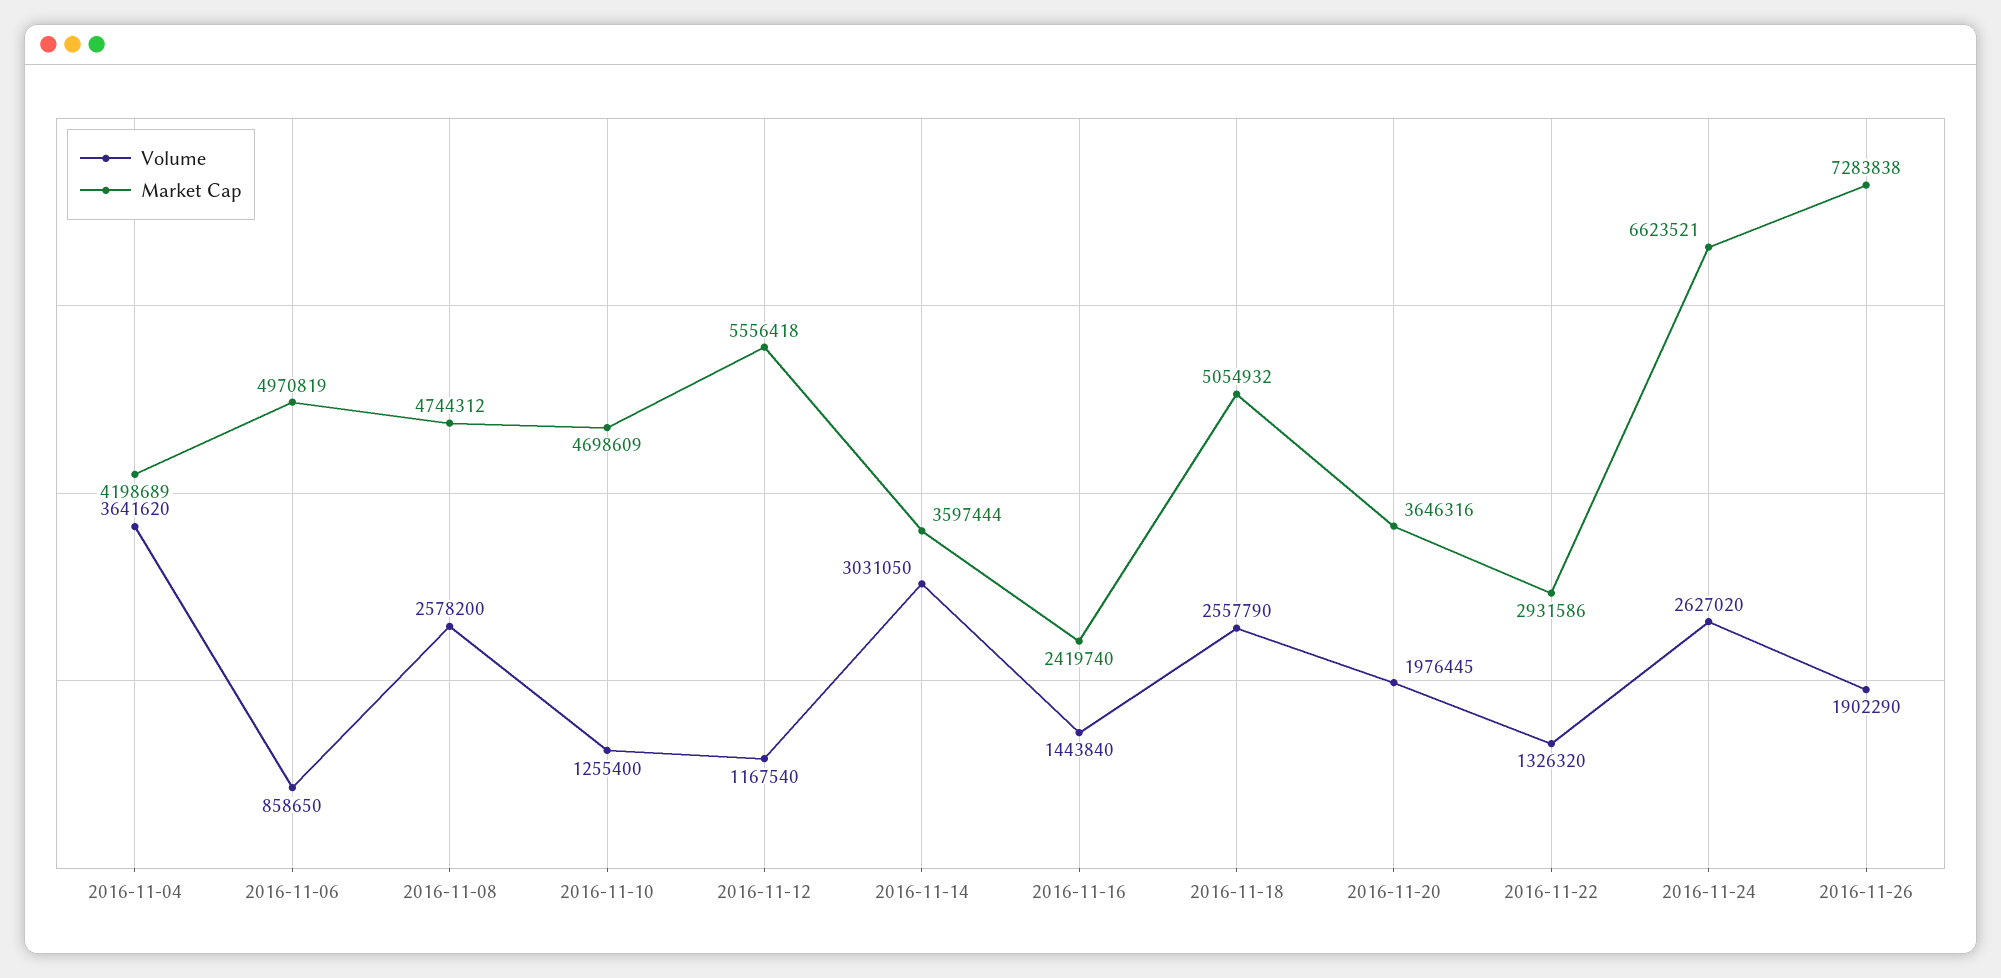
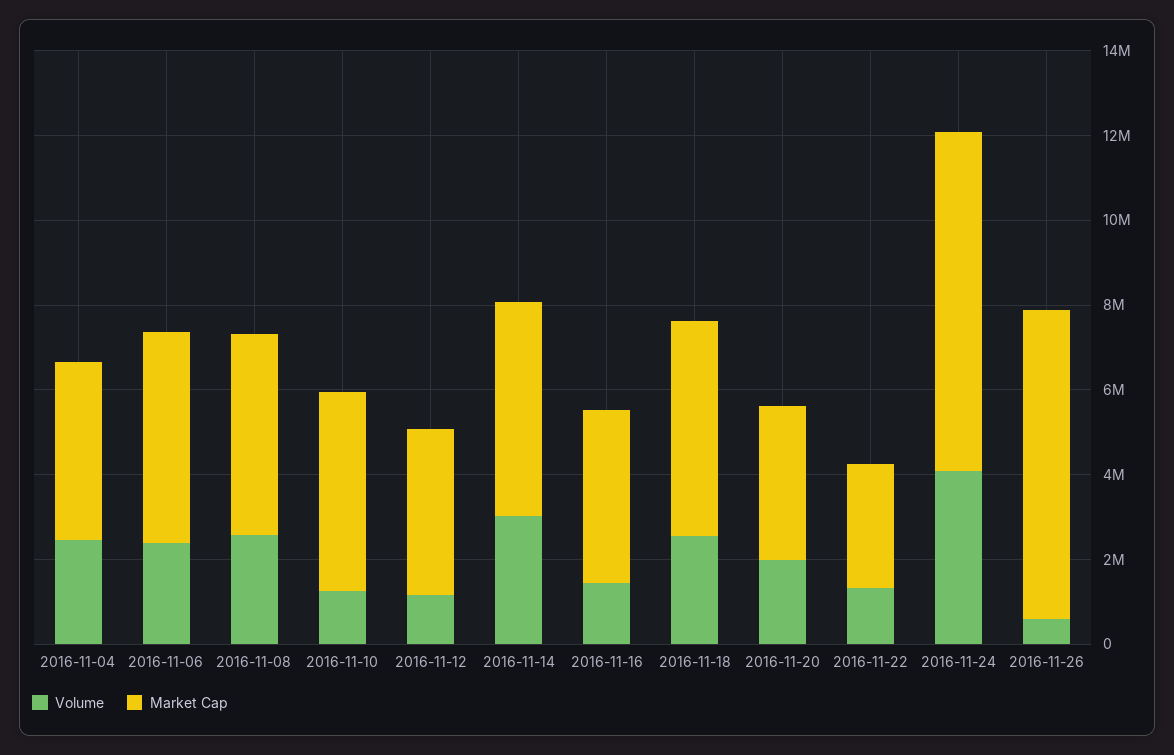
Volume, 2016-11-04: 3641620 -> 2500000
Volume, 2016-11-06: 858650 -> 2500000
Market Cap, 2016-11-12: 5556418 -> 4000000
Market Cap, 2016-11-14: 3597444 -> 5000000
Market Cap, 2016-11-16: 2419740 -> 4000000
Volume, 2016-11-24: 2627020 -> 4000000
Market Cap, 2016-11-24: 6623521 -> 8000000
Volume, 2016-11-26: 1902290 -> 500000

